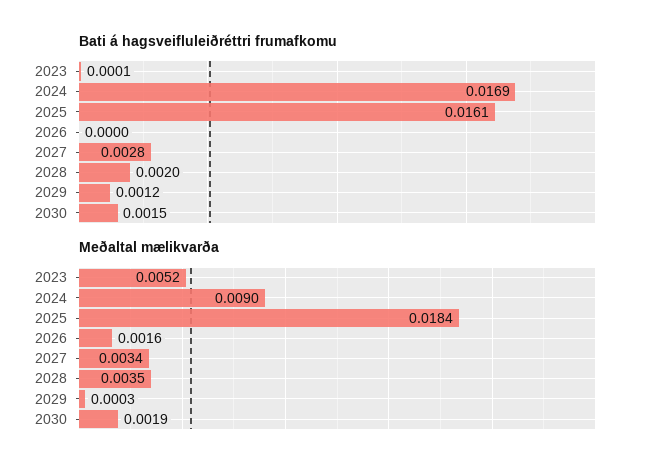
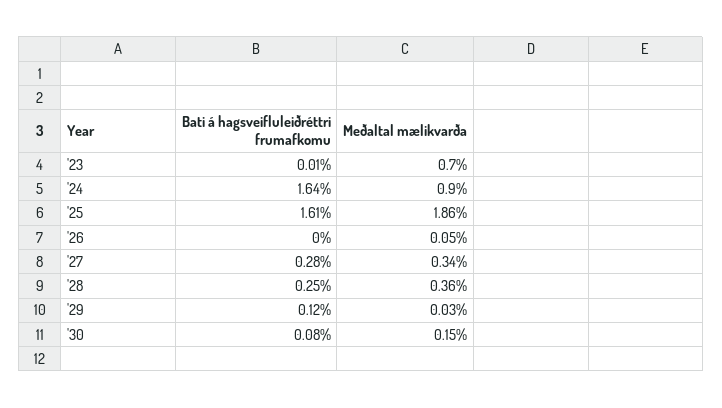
Bati á hagsveifluleiðréttri frumafkomu, 2024: 0.0169 -> 0.0164
Bati á hagsveifluleiðréttri frumafkomu, 2028: 0.002 -> 0.0025
Bati á hagsveifluleiðréttri frumafkomu, 2030: 0.0015 -> 0.0008
Meðaltal mælikvarða, 2023: 0.0052 -> 0.007
Meðaltal mælikvarða, 2025: 0.0184 -> 0.0186
Meðaltal mælikvarða, 2026: 0.0016 -> 0.0005
Meðaltal mælikvarða, 2028: 0.0035 -> 0.0036
Meðaltal mælikvarða, 2030: 0.0019 -> 0.0015

